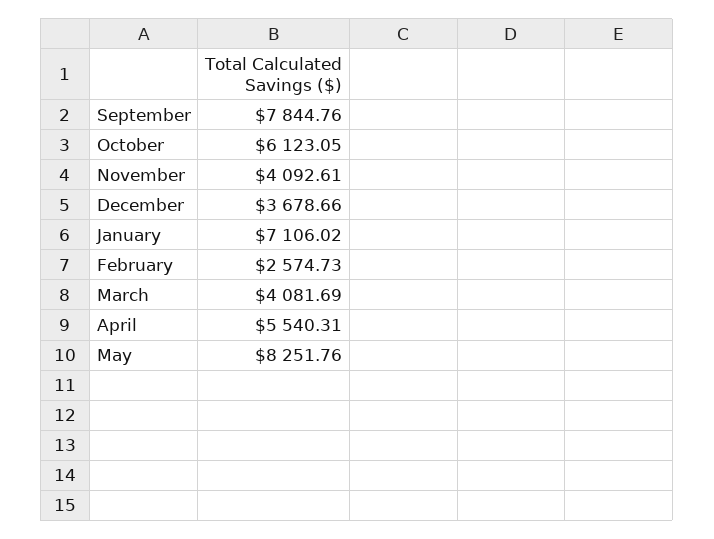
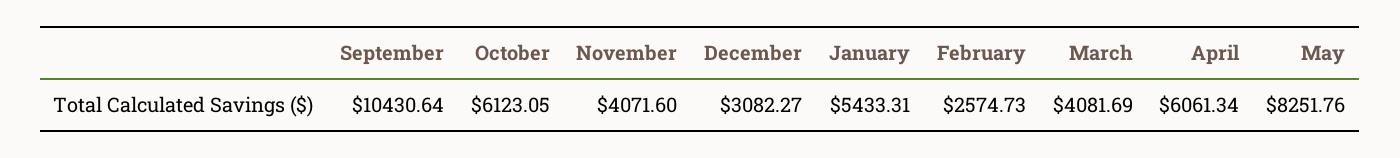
September: 7844.76 -> 10430.64
November: 4092.61 -> 4071.6
December: 3678.66 -> 3082.27
January: 7106.02 -> 5433.31
April: 5540.31 -> 6061.34

